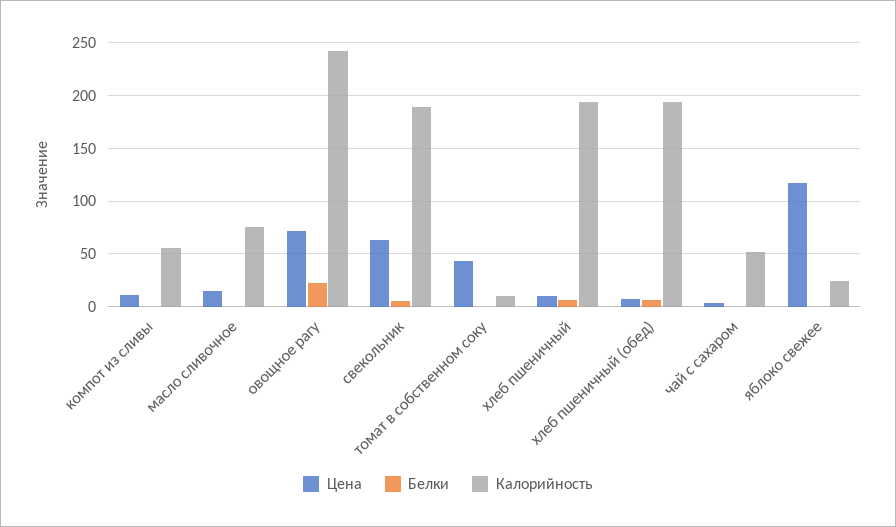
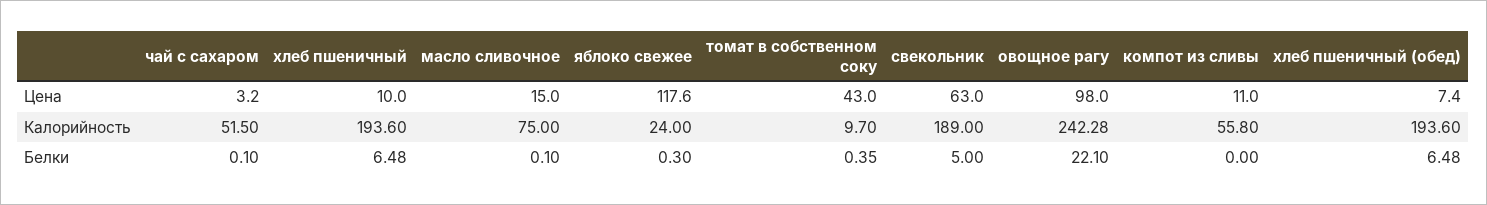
Цена, овощное рагу: 70 -> 98

